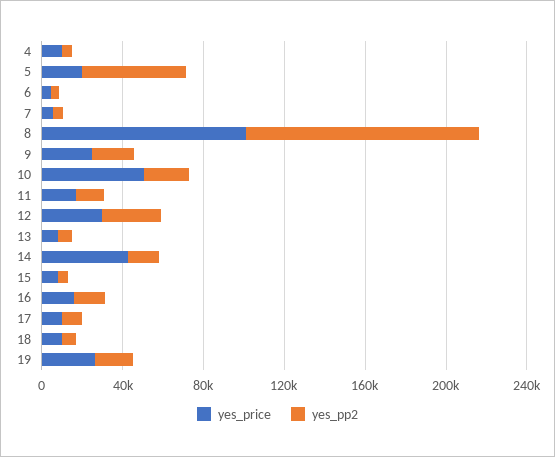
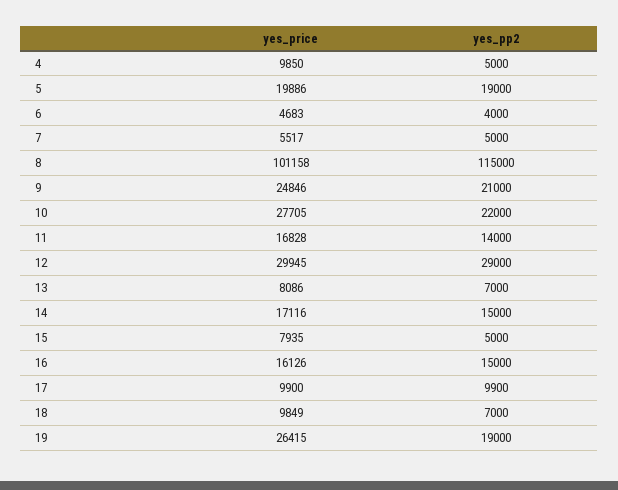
yes_pp2, 5: 50000 -> 19000
yes_price, 10: 50000 -> 27705
yes_price, 14: 40000 -> 17116

